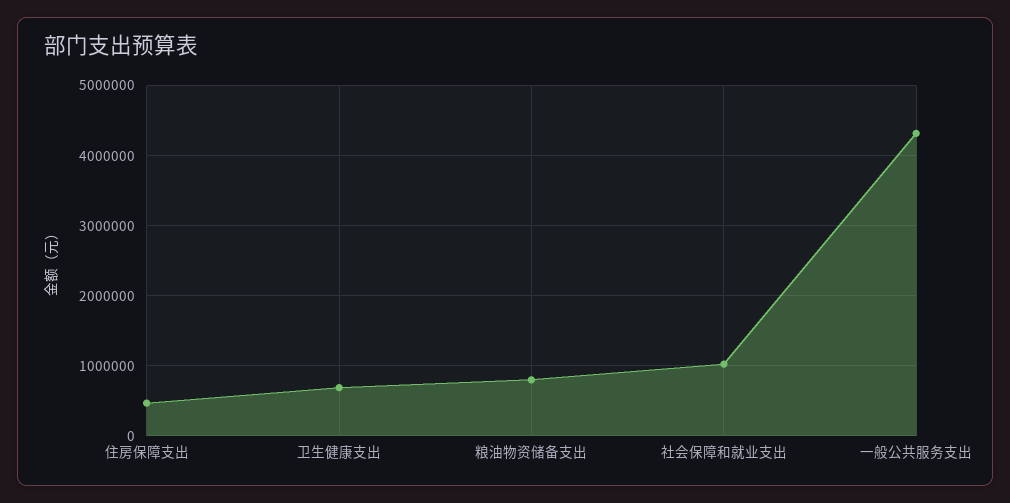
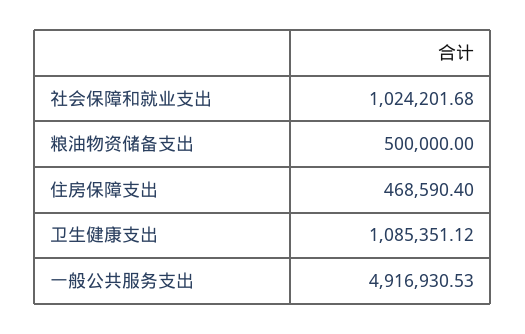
卫生健康支出: 700000 -> 1085351.12
粮油物资储备支出: 800000 -> 500000
一般公共服务支出: 4300000 -> 4916930.53

